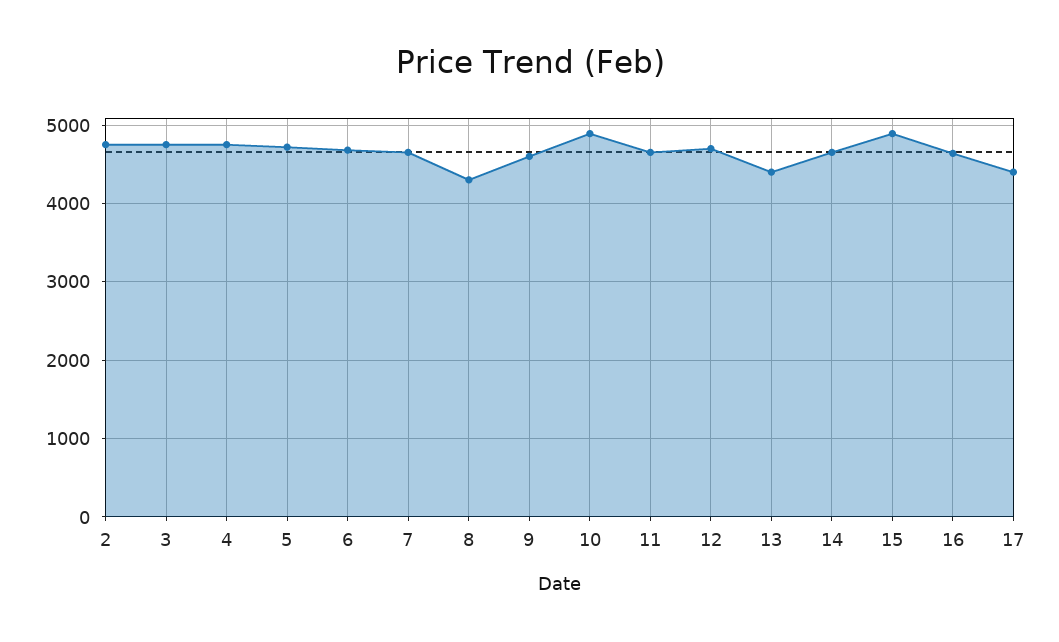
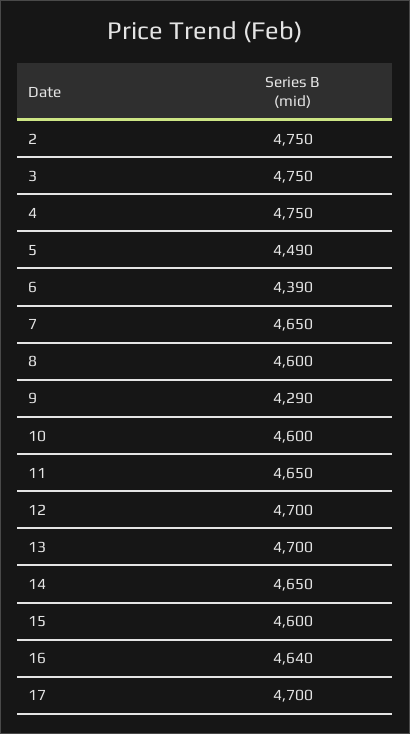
5: 4700 -> 4490
6: 4700 -> 4390
8: 4300 -> 4600
9: 4600 -> 4290
10: 4900 -> 4600
13: 4400 -> 4700
15: 4900 -> 4600
17: 4400 -> 4700

